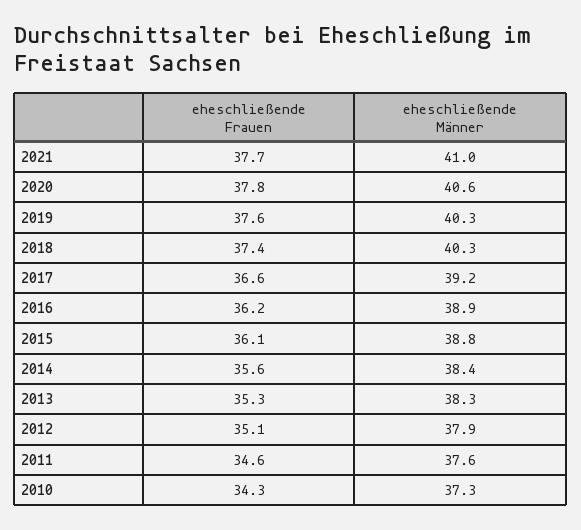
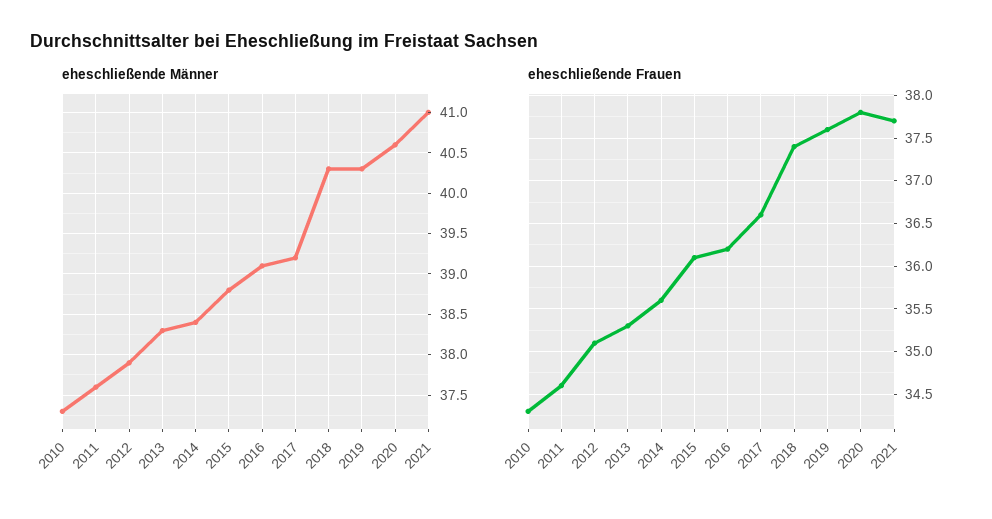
eheschließende Männer, 2016: 38.9 -> 39.1

